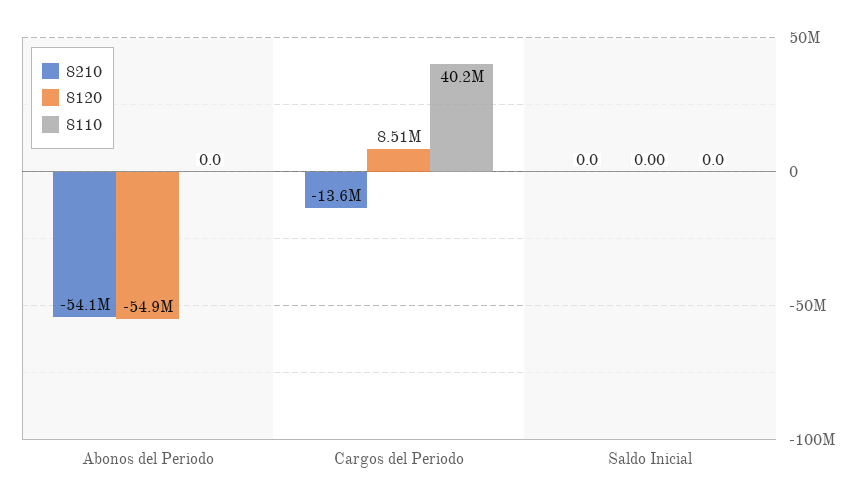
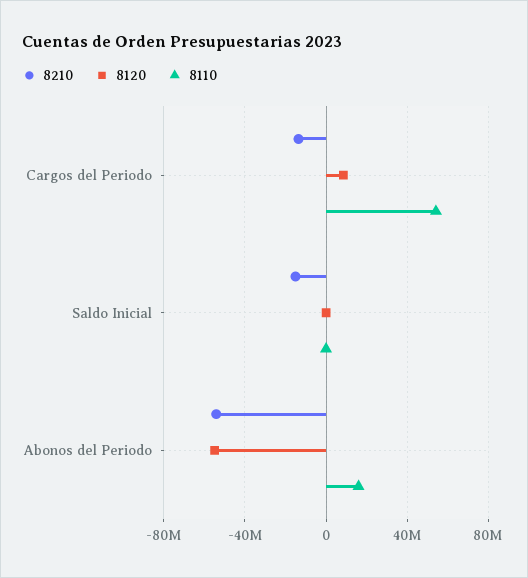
8110, Abonos del Periodo: 0 -> 15000000
8110, Cargos del Periodo: 40200000 -> 55000000
8210, Saldo Inicial: 0 -> -15000000

